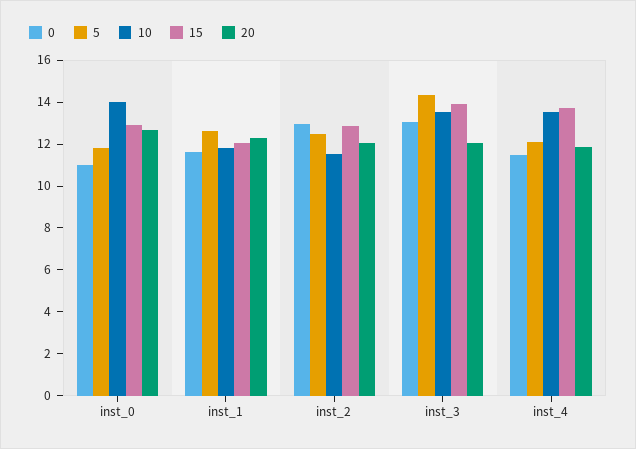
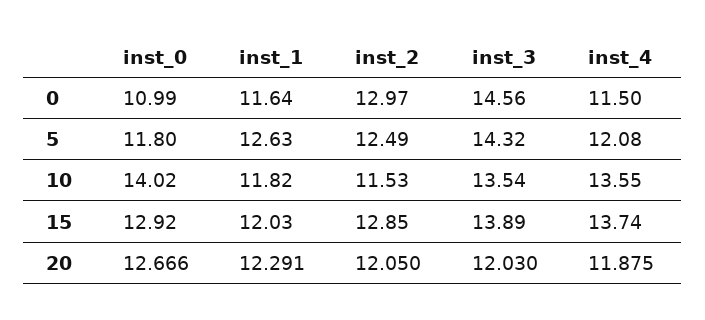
0, inst_3: 13 -> 14.56

